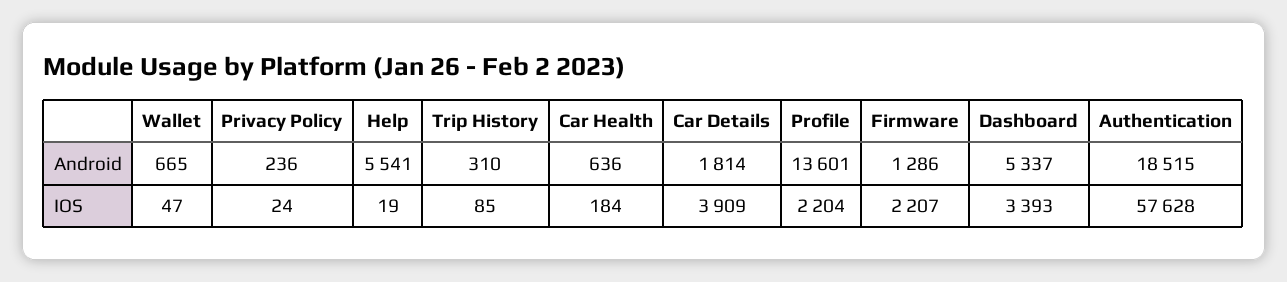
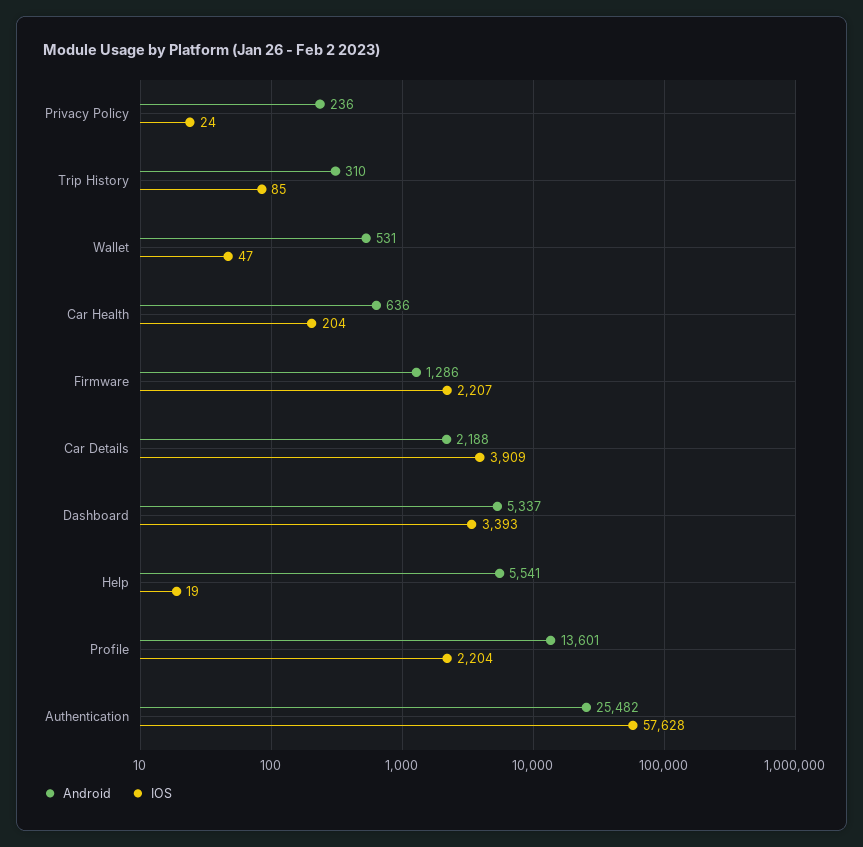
Android, Wallet: 665 -> 531
Android, Car Details: 1814 -> 2188
Android, Authentication: 18515 -> 25482
IOS, Car Health: 184 -> 204

